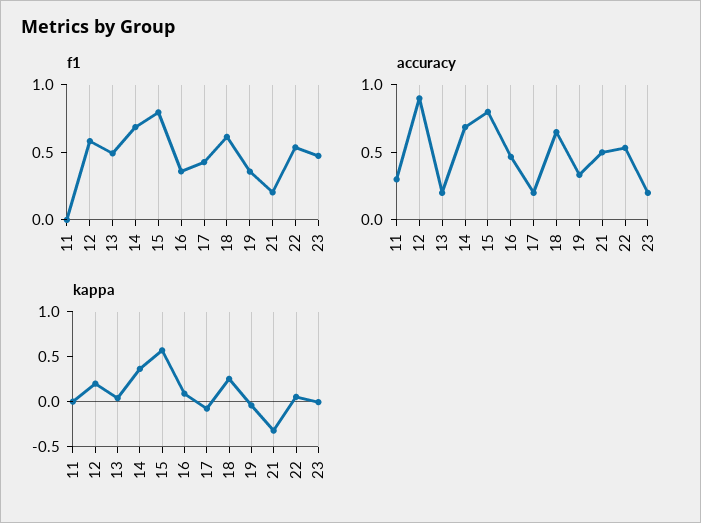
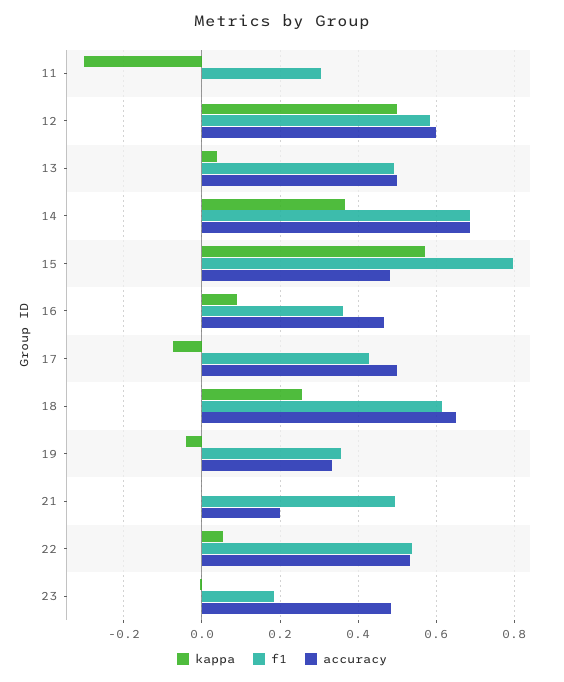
f1, 11: 0 -> 0.3
f1, 21: 0.2 -> 0.5
f1, 23: 0.5 -> 0.18
accuracy, 11: 0.3 -> 0
accuracy, 12: 0.9 -> 0.6
accuracy, 13: 0.2 -> 0.5
accuracy, 15: 0.8 -> 0.48
accuracy, 17: 0.2 -> 0.5
accuracy, 21: 0.5 -> 0.2
accuracy, 23: 0.2 -> 0.48
kappa, 11: 0 -> -0.3
kappa, 12: 0.2 -> 0.5
kappa, 21: -0.3 -> 0

